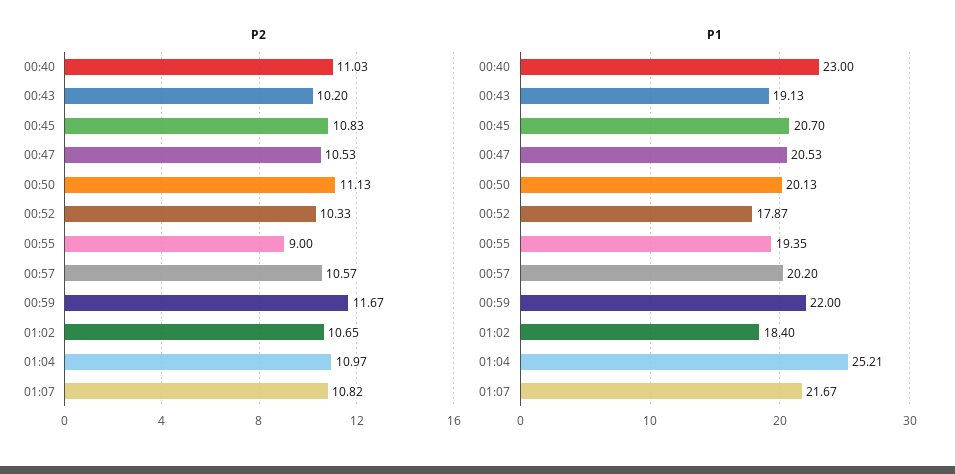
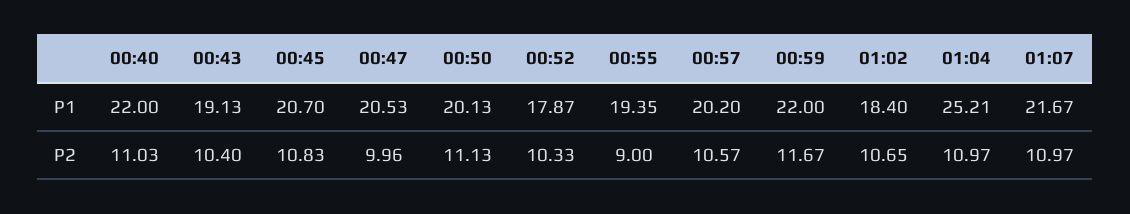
P2, 00:43: 10.2 -> 10.4
P2, 00:47: 10.53 -> 9.96
P2, 01:07: 10.82 -> 10.97
P1, 00:40: 23 -> 22

